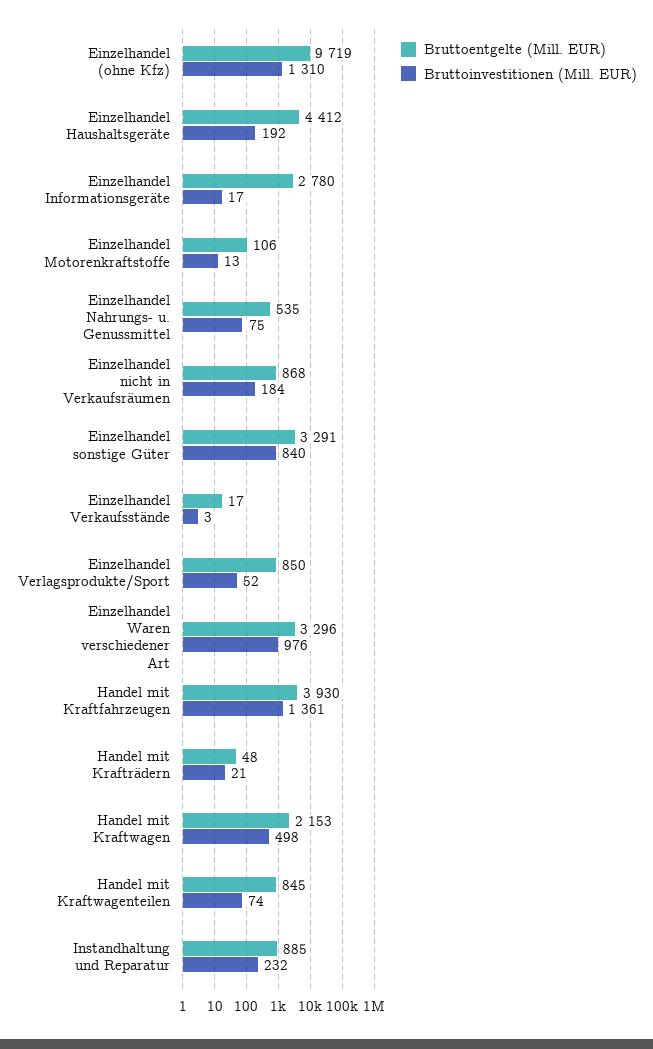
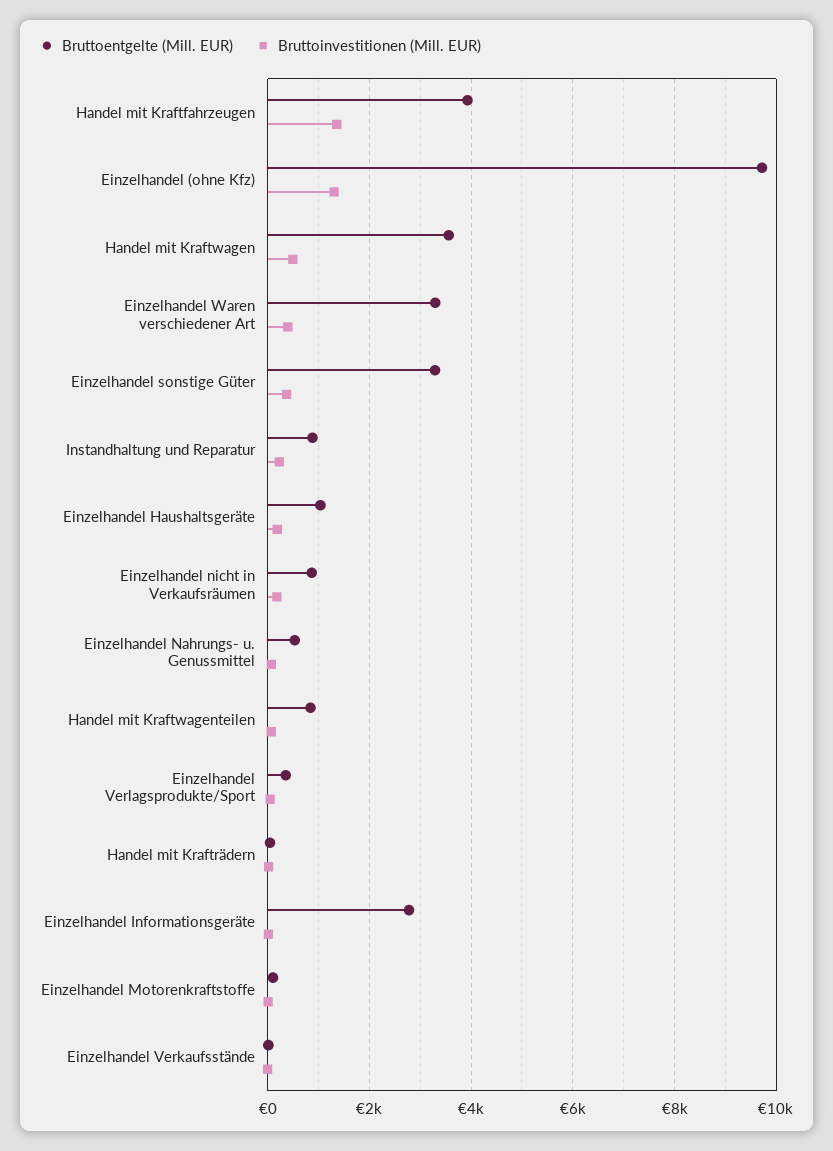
Bruttoentgelte (Mill. EUR), Einzelhandel Haushaltsgeräte: 4412 -> 1000
Bruttoinvestitionen (Mill. EUR), Einzelhandel sonstige Güter: 840 -> 400
Bruttoentgelte (Mill. EUR), Einzelhandel Verlagsprodukte/Sport: 850 -> 400
Bruttoinvestitionen (Mill. EUR), Einzelhandel Waren verschiedener Art: 976 -> 400
Bruttoentgelte (Mill. EUR), Handel mit Kraftwagen: 2153 -> 3600

